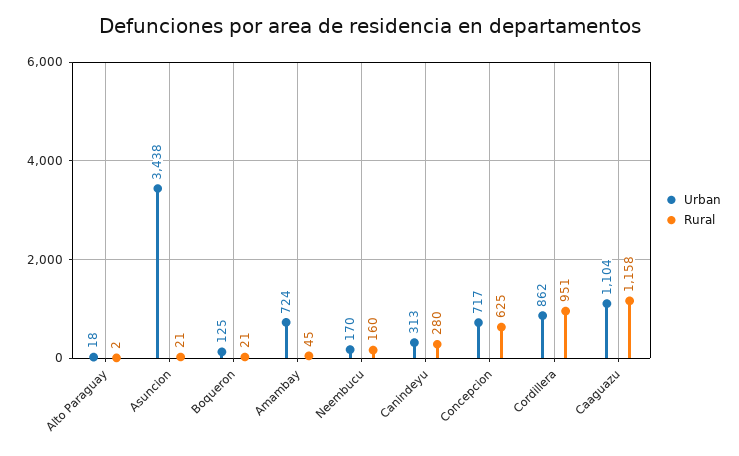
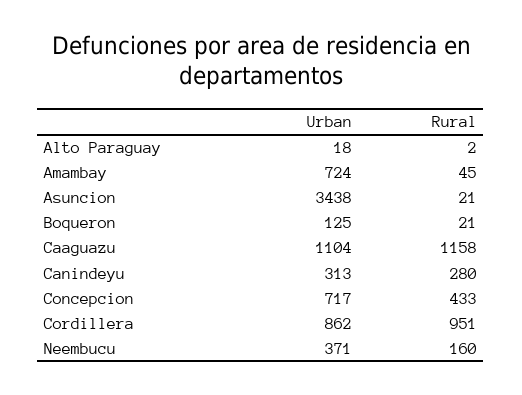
Urban, Neembucu: 170 -> 371
Rural, Concepcion: 625 -> 433

